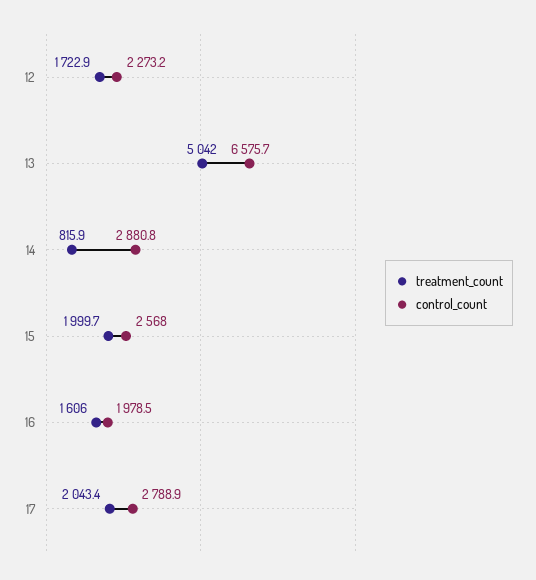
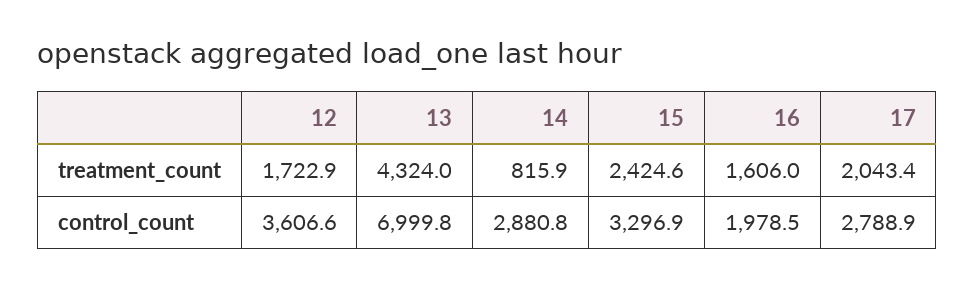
control_count, 12: 2273.2 -> 3606.6
treatment_count, 13: 5042 -> 4324
control_count, 13: 6575.7 -> 6999.8
treatment_count, 15: 1999.7 -> 2424.6
control_count, 15: 2568 -> 3296.9

